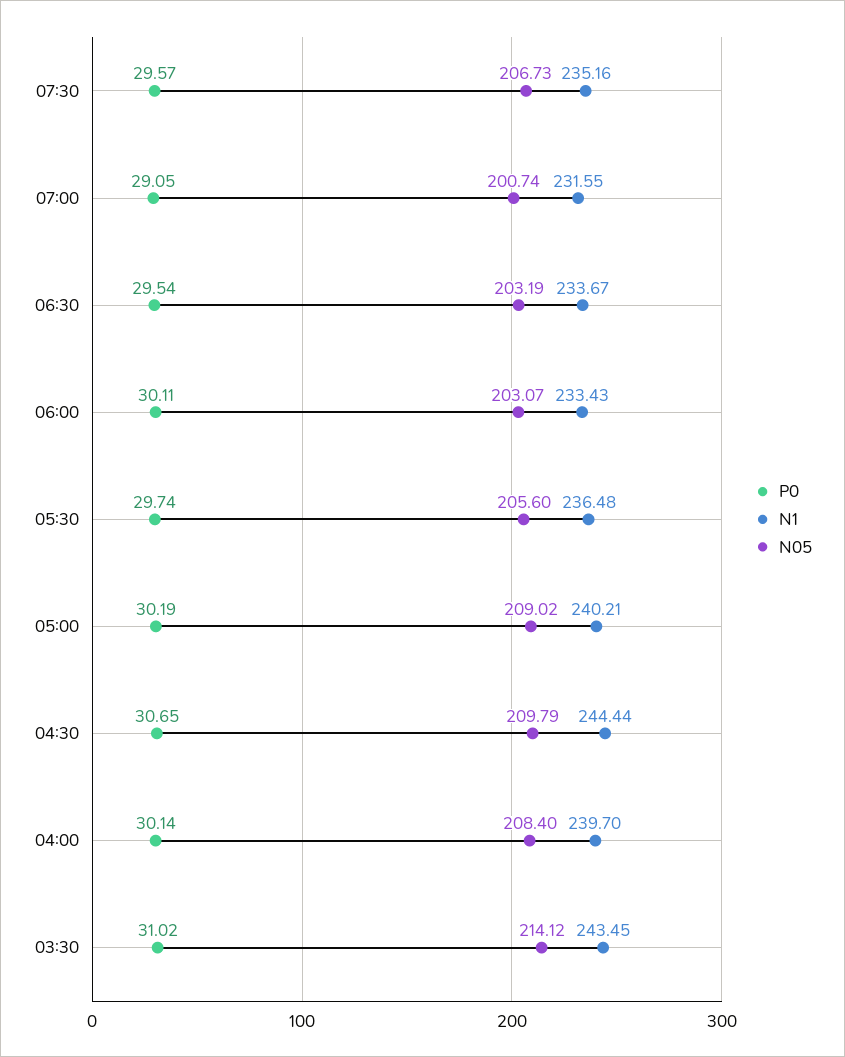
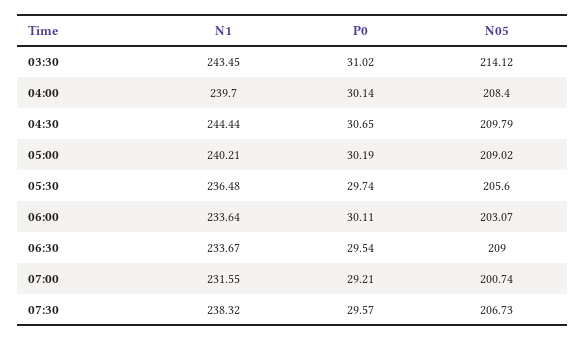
N1, 07:30: 235.16 -> 238.32
P0, 07:00: 29.05 -> 29.21
N05, 06:30: 203.19 -> 209
N1, 06:00: 233.43 -> 233.64

